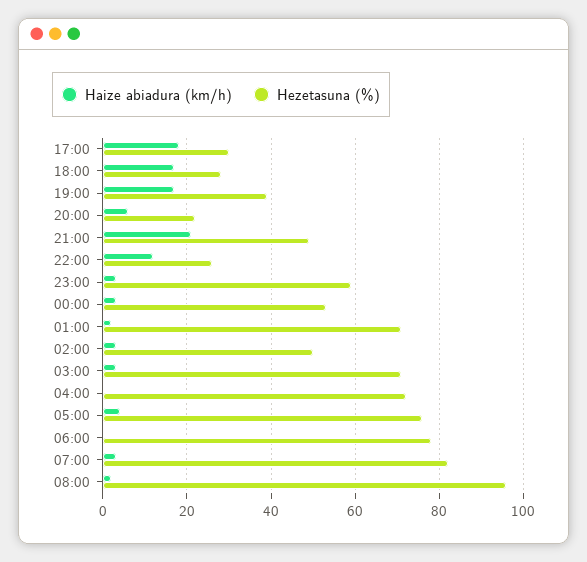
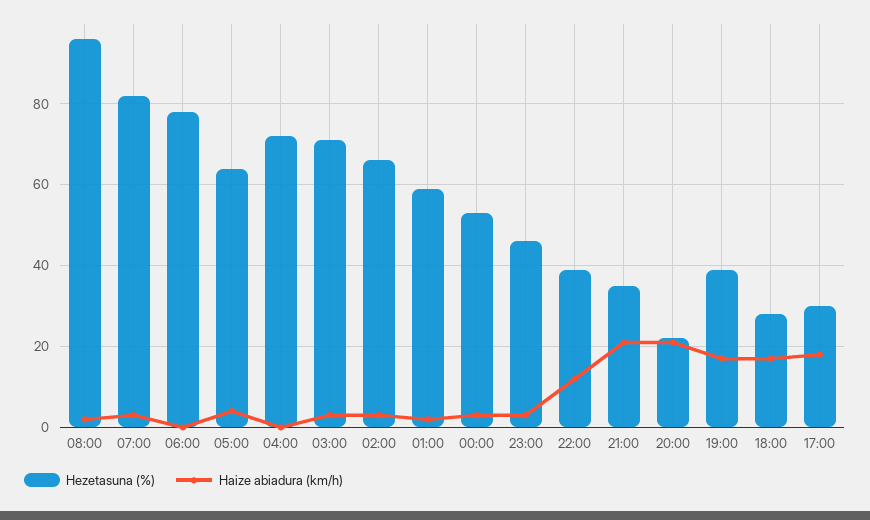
Haize abiadura (km/h), 20:00: 5 -> 20
Hezetasuna (%), 21:00: 50 -> 35
Hezetasuna (%), 22:00: 25 -> 40
Hezetasuna (%), 23:00: 60 -> 45
Hezetasuna (%), 01:00: 70 -> 60
Hezetasuna (%), 02:00: 50 -> 65
Hezetasuna (%), 05:00: 75 -> 65

